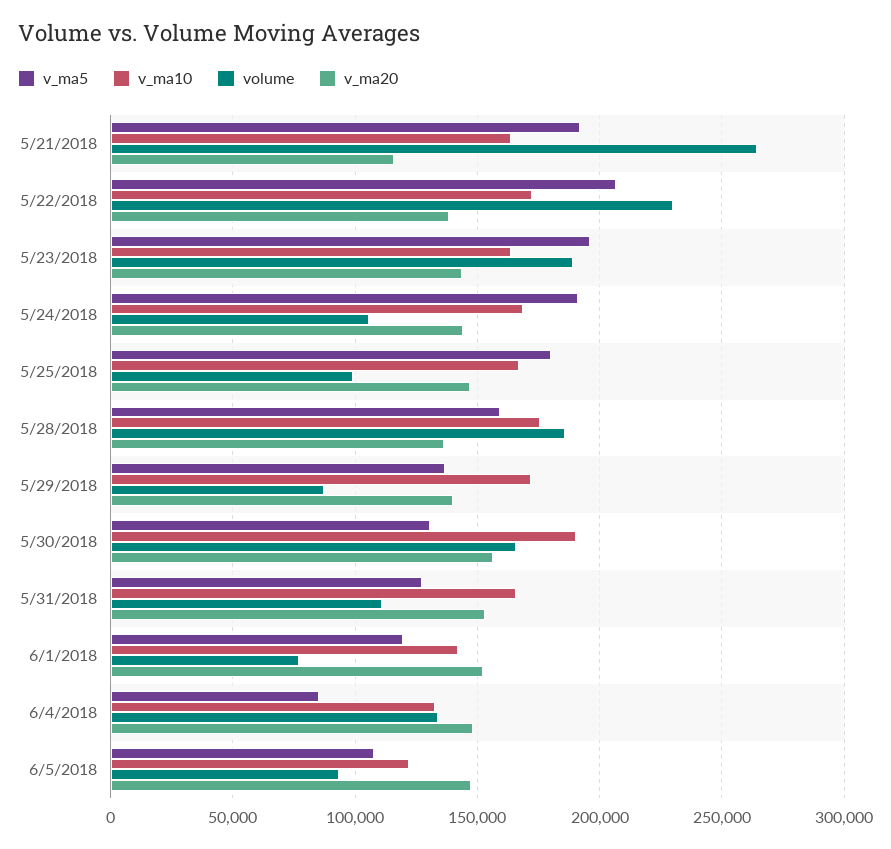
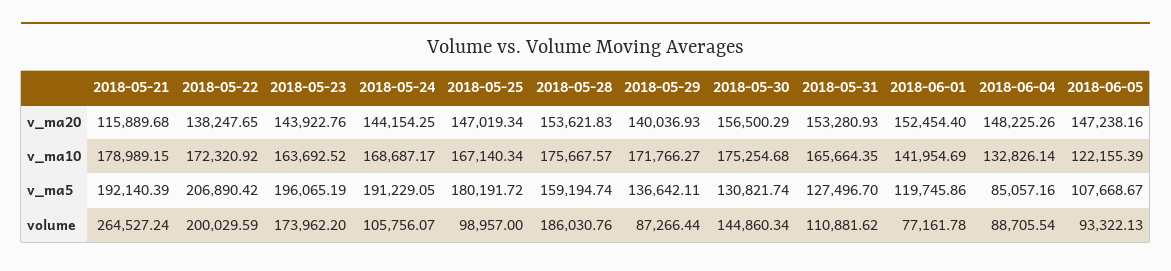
v_ma10, 5/21/2018: 165000 -> 178989.15
volume, 5/22/2018: 230000 -> 200029.59
volume, 5/23/2018: 190000 -> 173962.2
v_ma20, 5/28/2018: 135000 -> 153621.83
v_ma10, 5/30/2018: 190000 -> 175254.68
volume, 5/30/2018: 165000 -> 144860.34
volume, 6/4/2018: 135000 -> 88705.54

